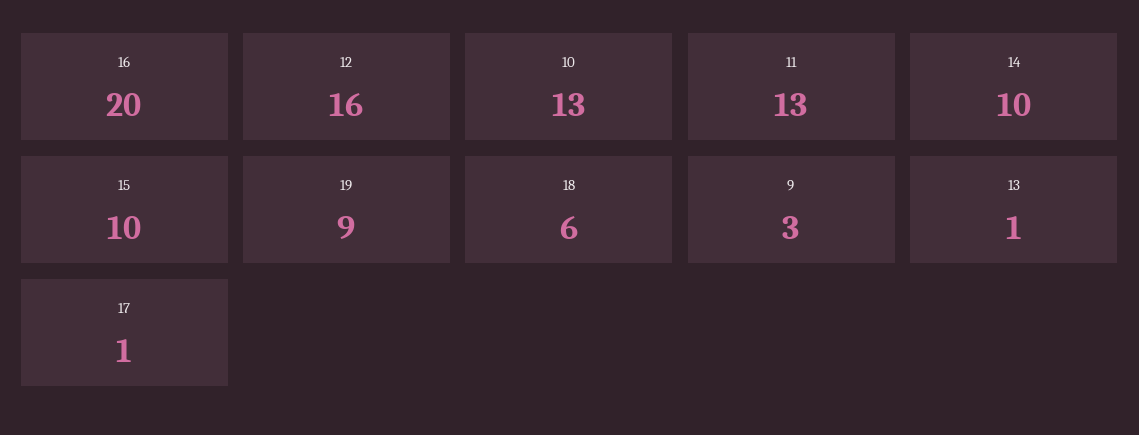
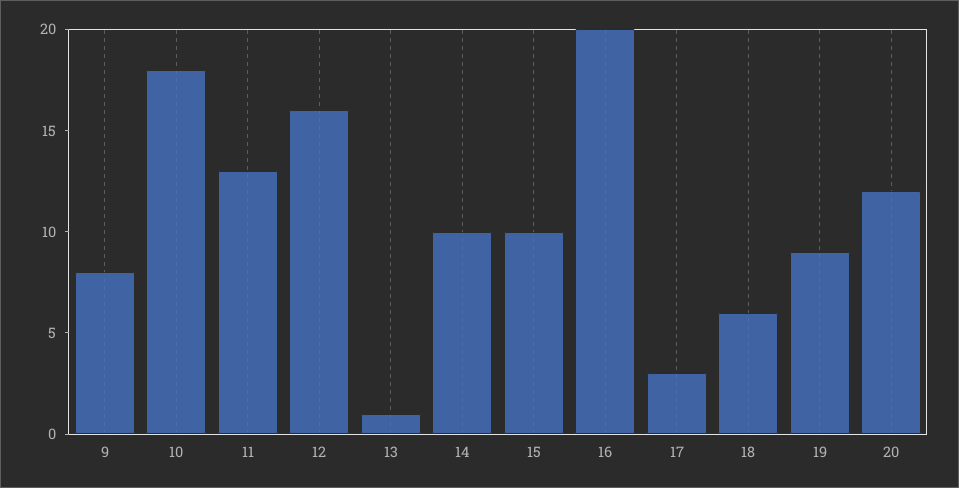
10: 13 -> 18
9: 3 -> 8
17: 1 -> 3
20: none -> 12

